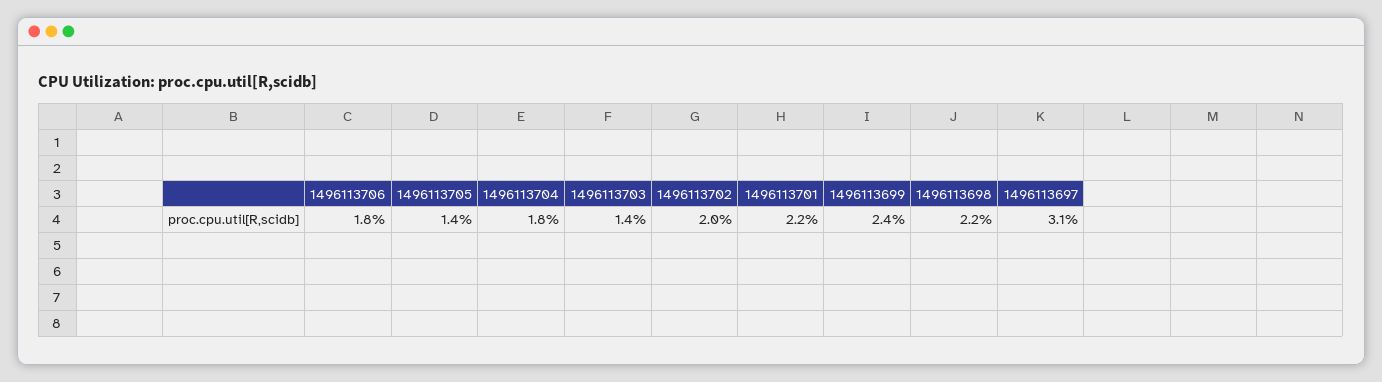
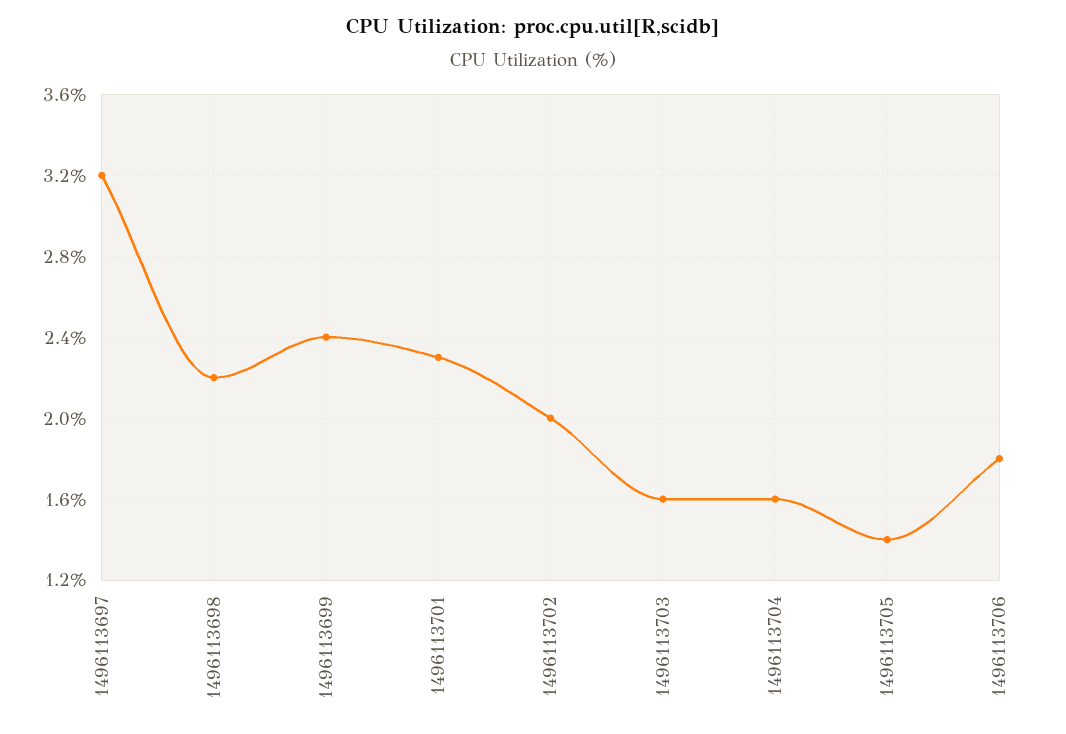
1496113704: 1.8 -> 1.6
1496113703: 1.4 -> 1.6
1496113701: 2.2 -> 2.3
1496113697: 3.1 -> 3.2

